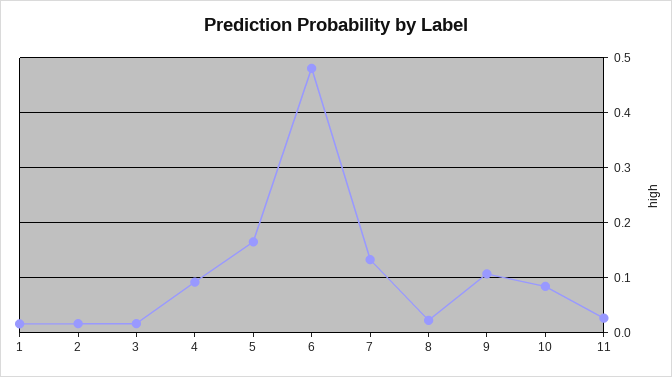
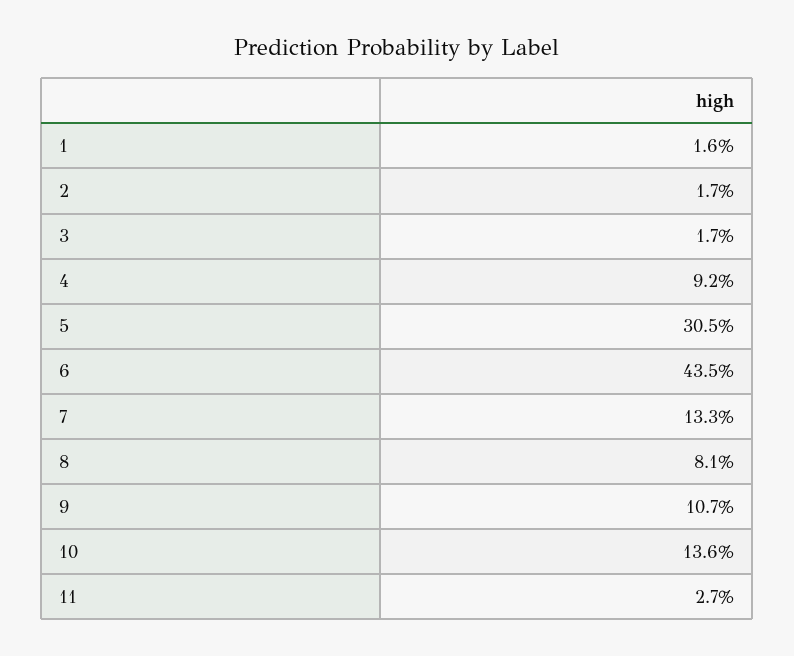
5: 0.16 -> 0.305
6: 0.48 -> 0.435
8: 0.02 -> 0.081
10: 0.08 -> 0.136

